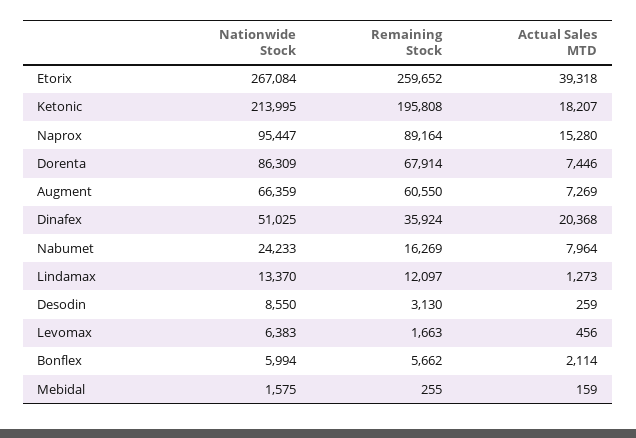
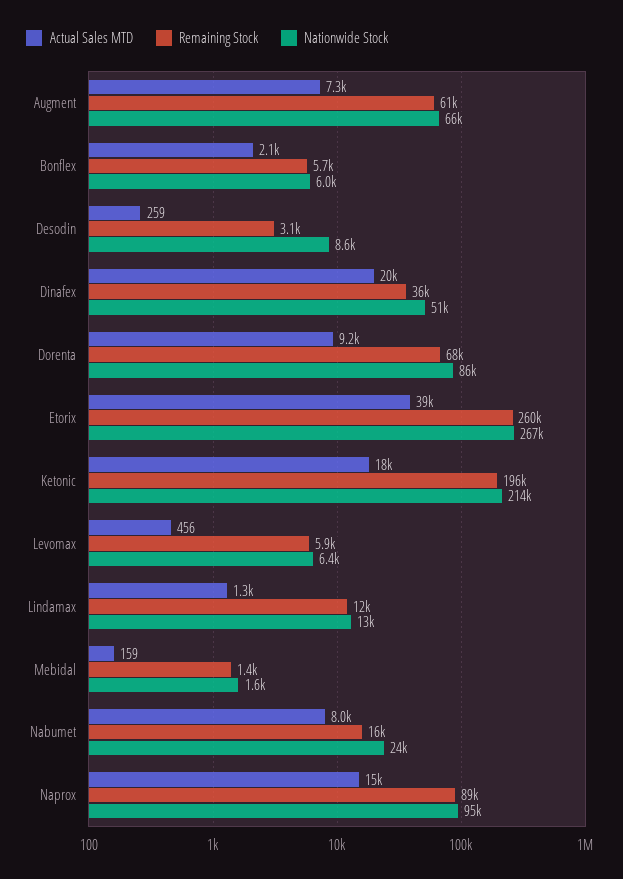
Actual Sales MTD, Dorenta: 7446 -> 9200
Remaining Stock, Levomax: 1663 -> 5900
Remaining Stock, Mebidal: 255 -> 1400

